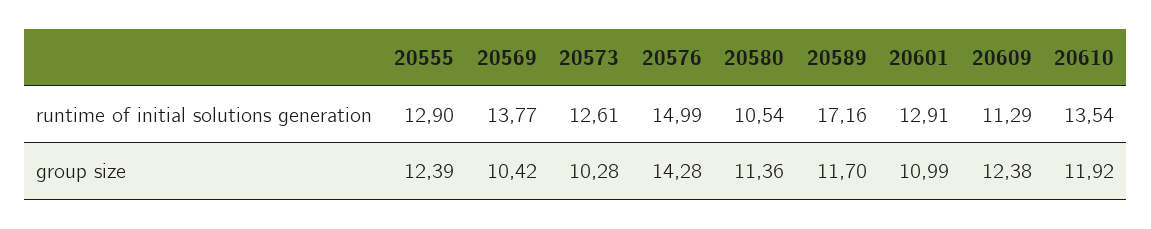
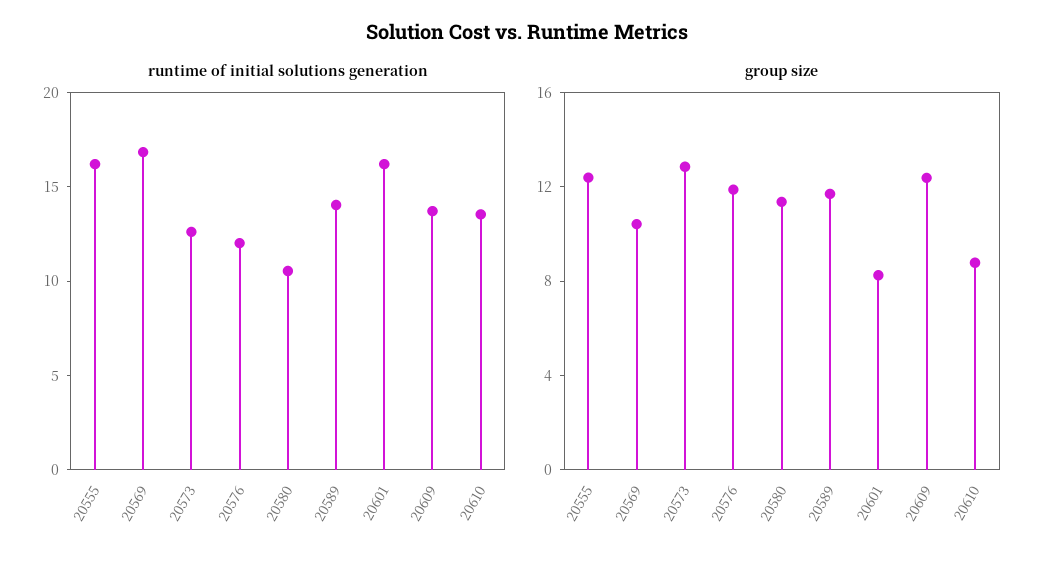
runtime of initial solutions generation, 20555: 12.9 -> 16
runtime of initial solutions generation, 20569: 13.77 -> 17
runtime of initial solutions generation, 20576: 14.99 -> 12
runtime of initial solutions generation, 20589: 17.16 -> 14
runtime of initial solutions generation, 20601: 12.91 -> 16
runtime of initial solutions generation, 20609: 11.29 -> 14
group size, 20573: 10.28 -> 13
group size, 20576: 14.28 -> 12
group size, 20601: 10.99 -> 8
group size, 20610: 11.92 -> 9

